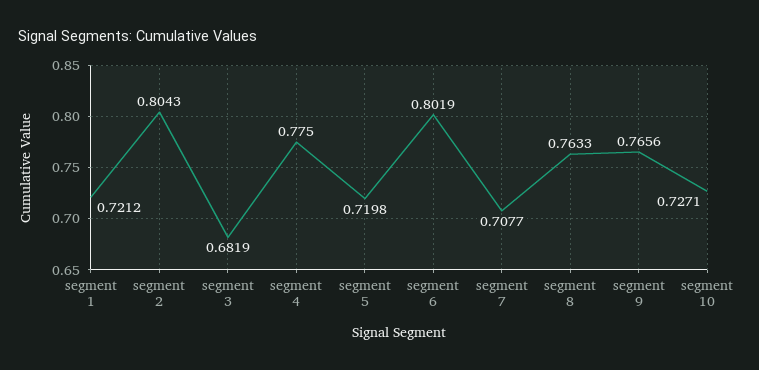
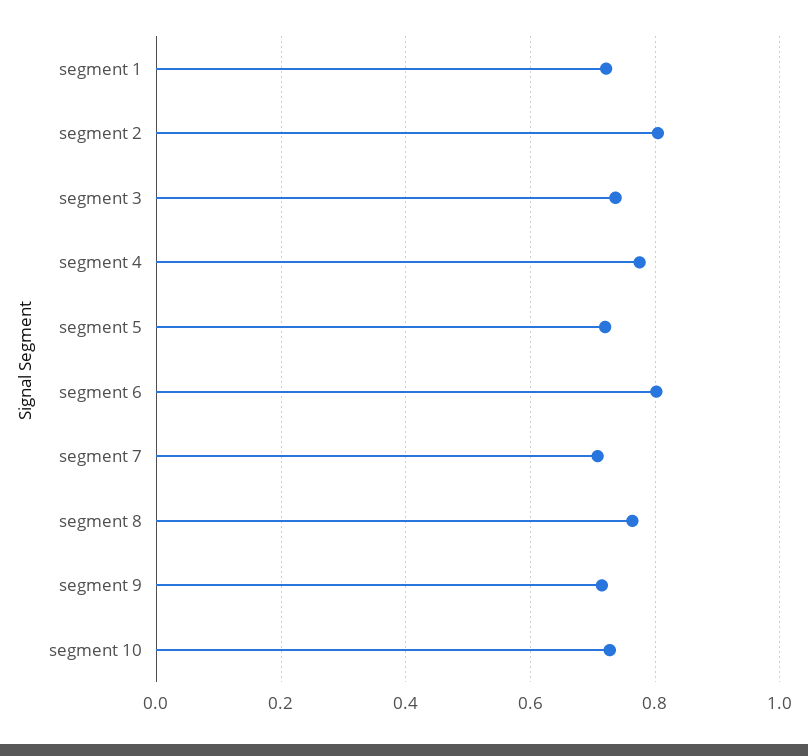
segment 3: 0.6819 -> 0.74
segment 9: 0.7656 -> 0.72

